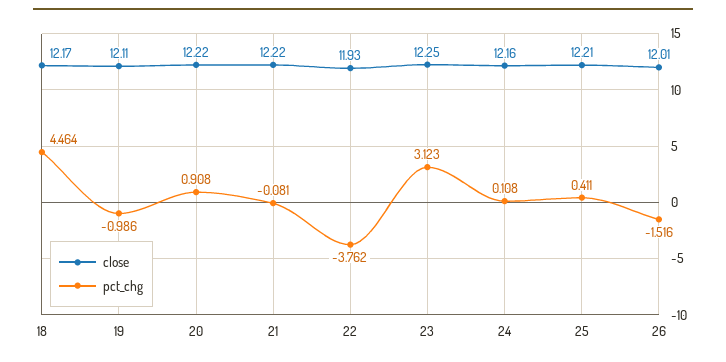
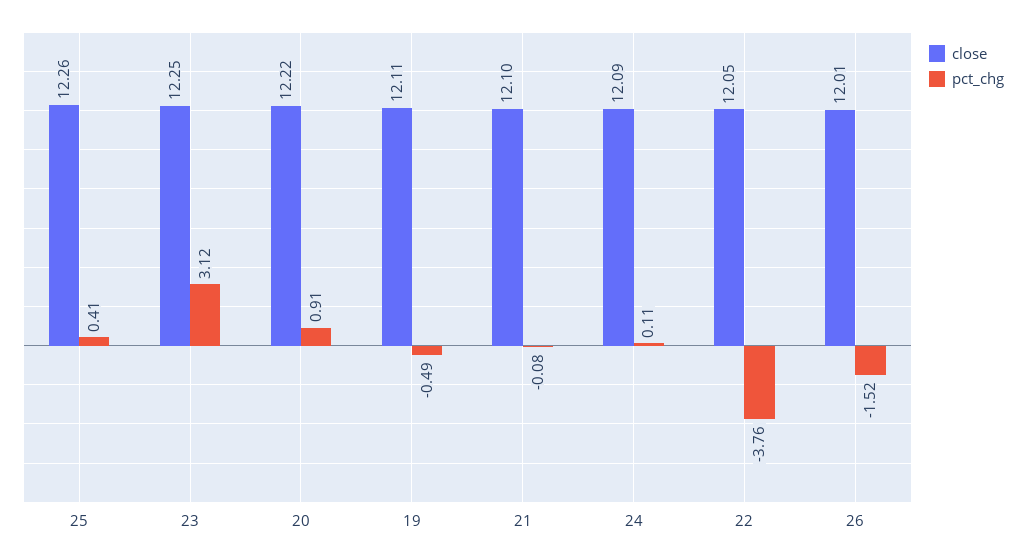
close, 18: 12.17 -> none
pct_chg, 18: 4.464 -> none
pct_chg, 19: -0.986 -> -0.49
close, 21: 12.22 -> 12.1
close, 22: 11.93 -> 12.05
close, 24: 12.16 -> 12.09
close, 25: 12.21 -> 12.26

